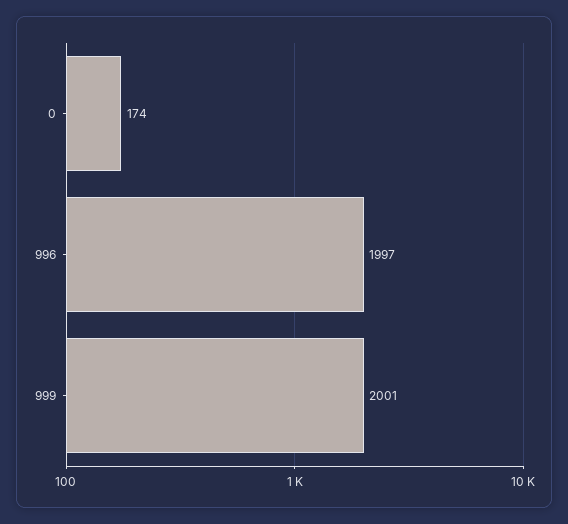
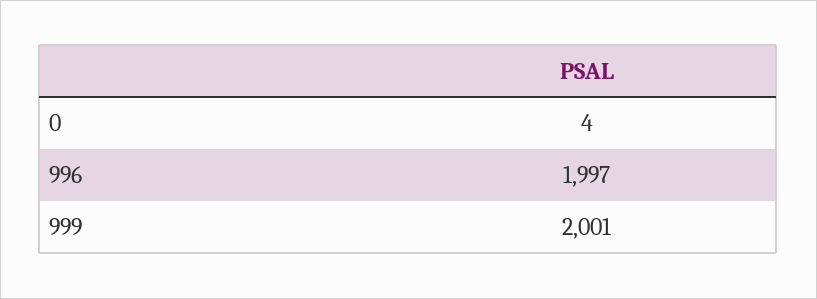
0: 174 -> 4

